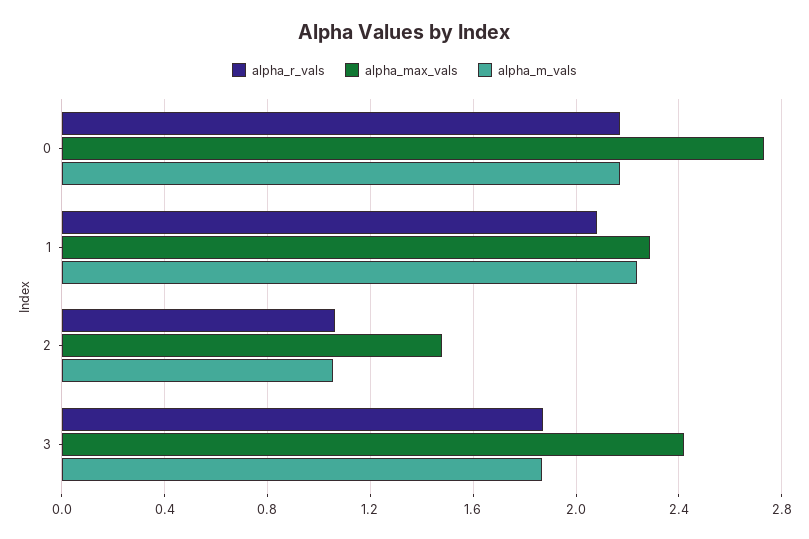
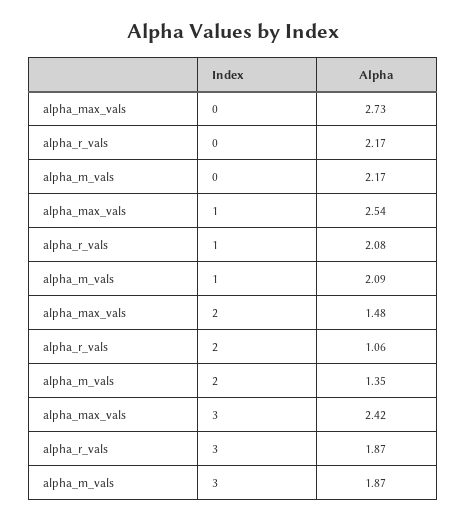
alpha_max_vals, 1: 2.3 -> 2.54
alpha_m_vals, 1: 2.25 -> 2.09
alpha_m_vals, 2: 1.05 -> 1.35

